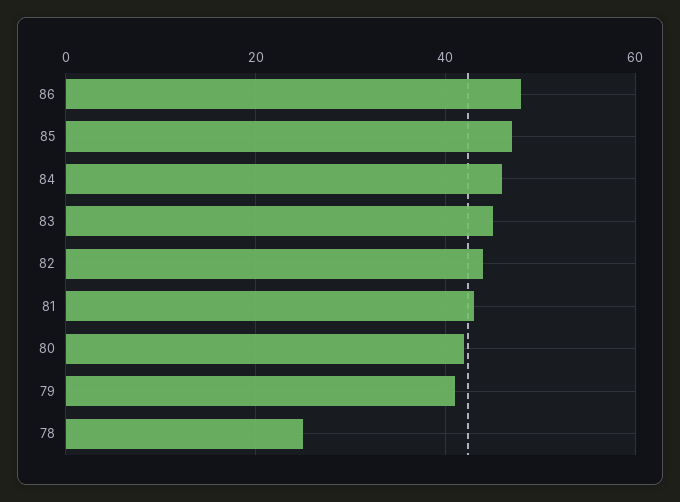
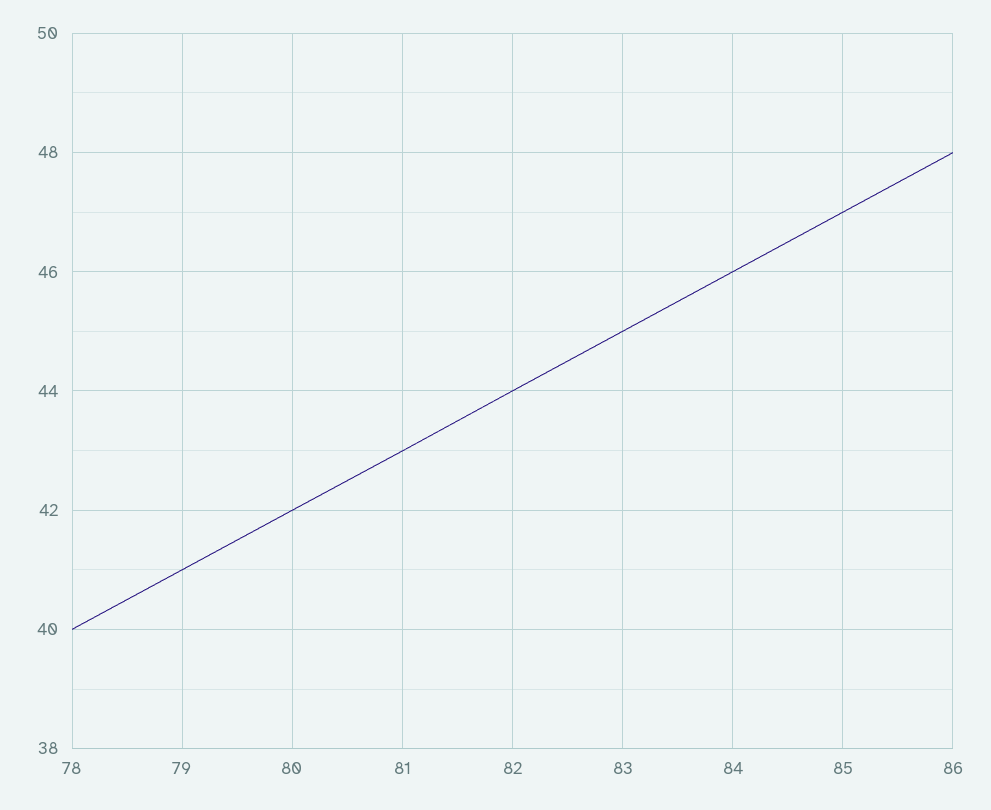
78: 25 -> 40

